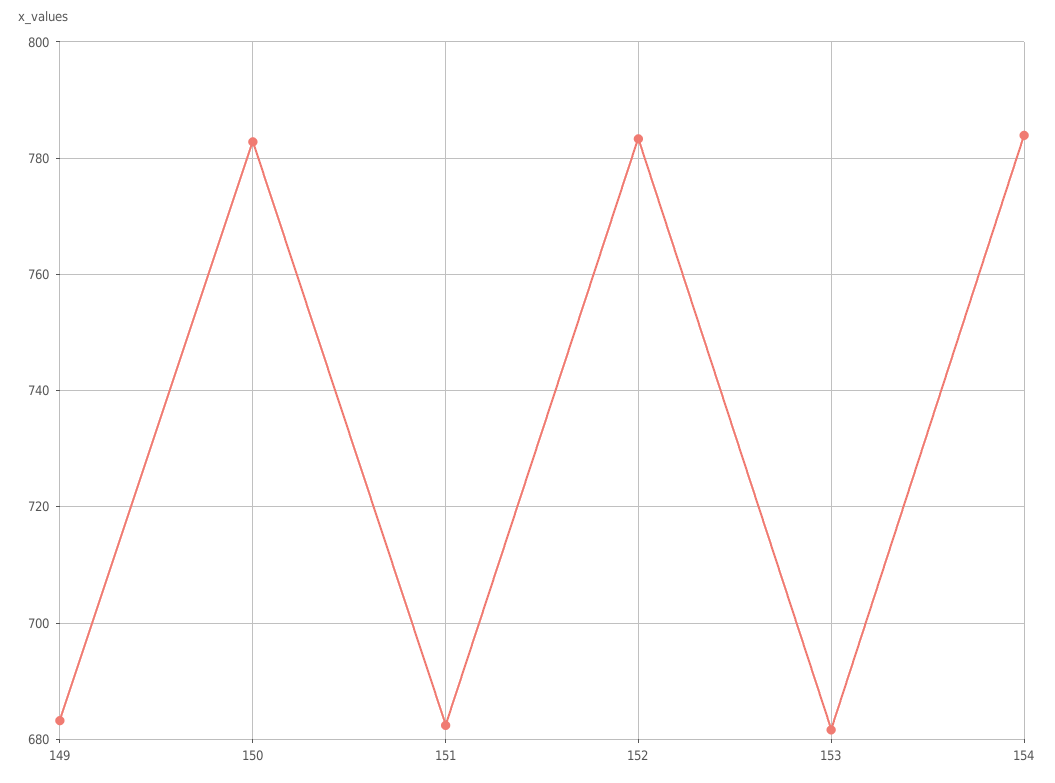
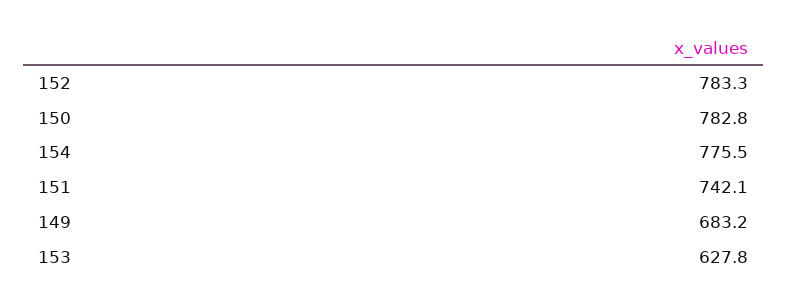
151: 682 -> 742.1
153: 682 -> 627.8
154: 784 -> 775.5

